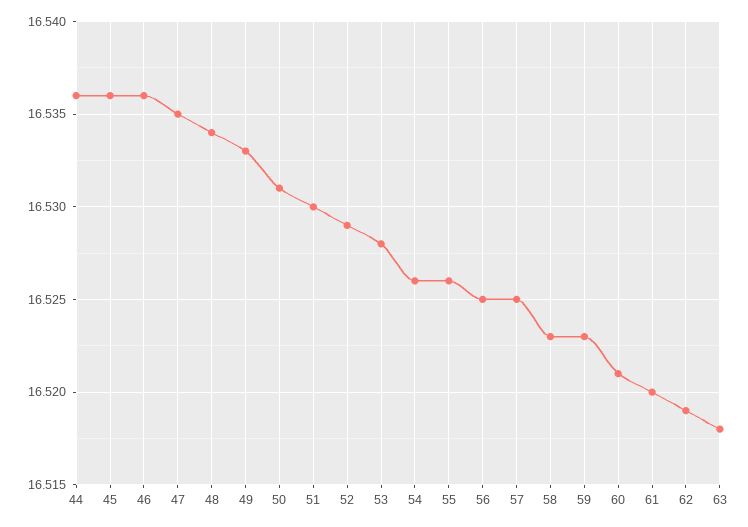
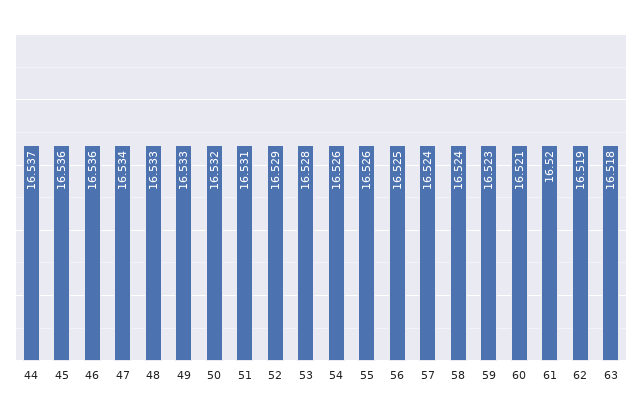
44: 16.536 -> 16.537
47: 16.535 -> 16.534
48: 16.534 -> 16.533
50: 16.531 -> 16.532
51: 16.53 -> 16.531
57: 16.525 -> 16.524
58: 16.523 -> 16.524

